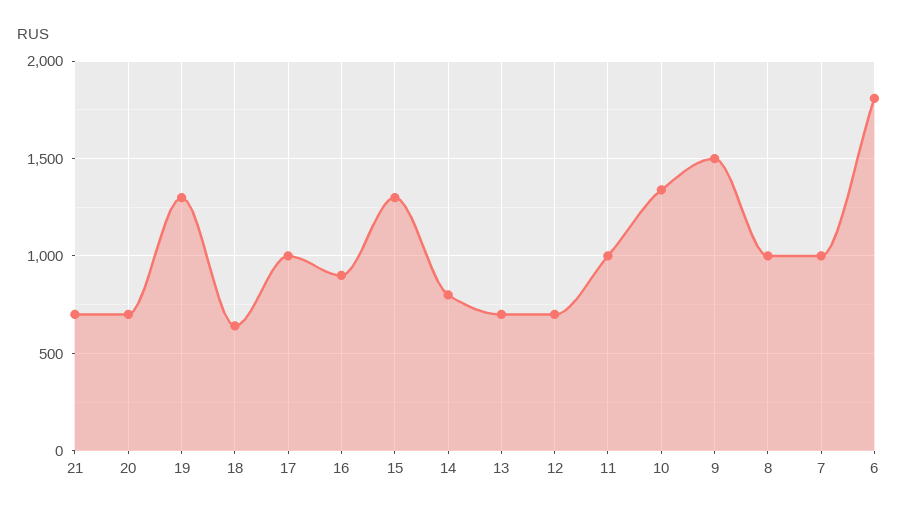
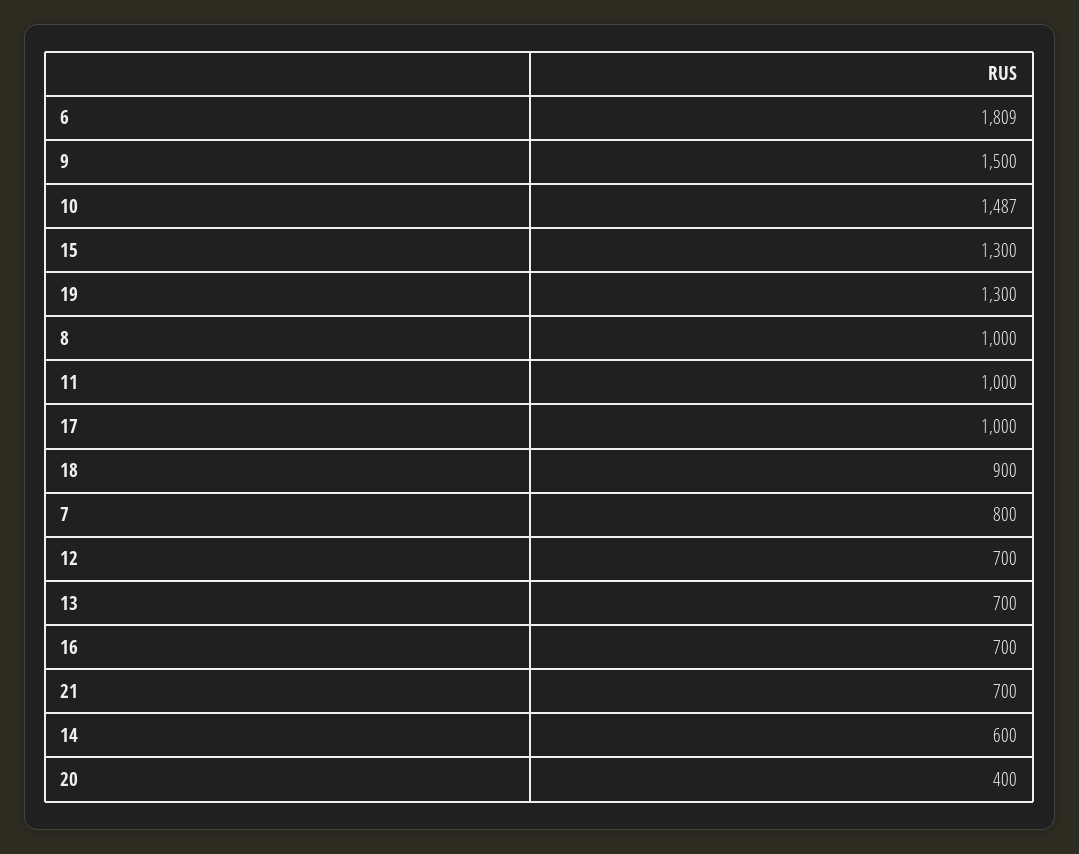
20: 700 -> 400
18: 650 -> 900
16: 900 -> 700
14: 800 -> 600
10: 1350 -> 1487
7: 1000 -> 800

